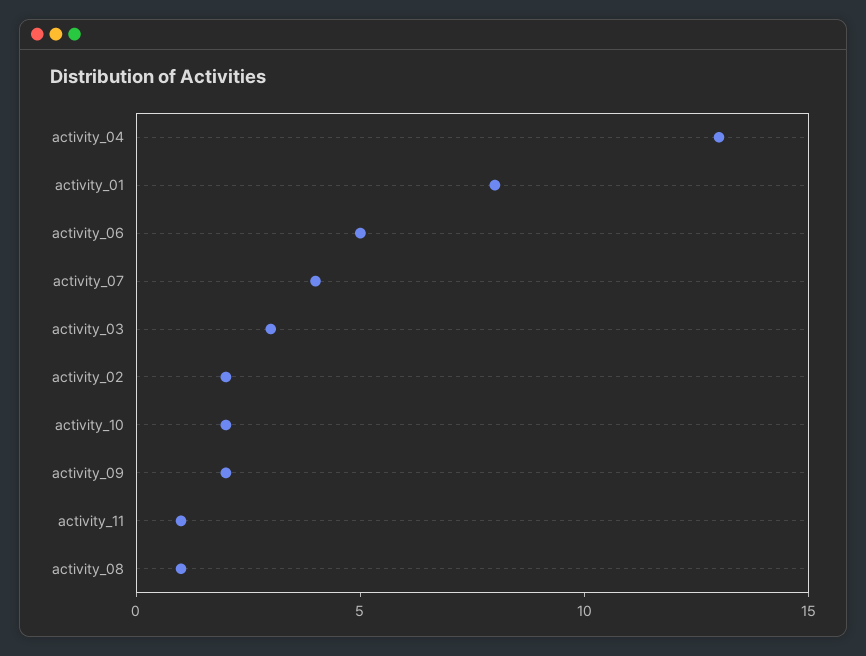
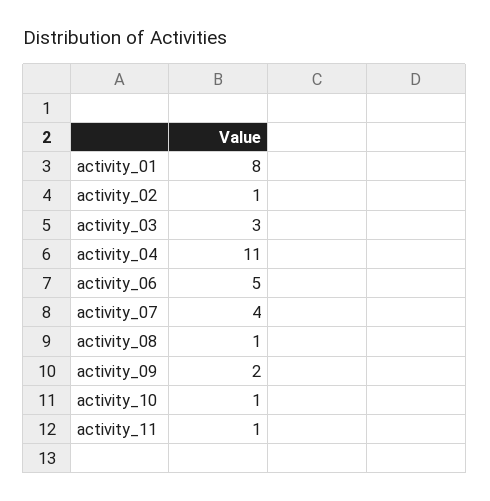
activity_04: 13 -> 11
activity_02: 2 -> 1
activity_10: 2 -> 1

